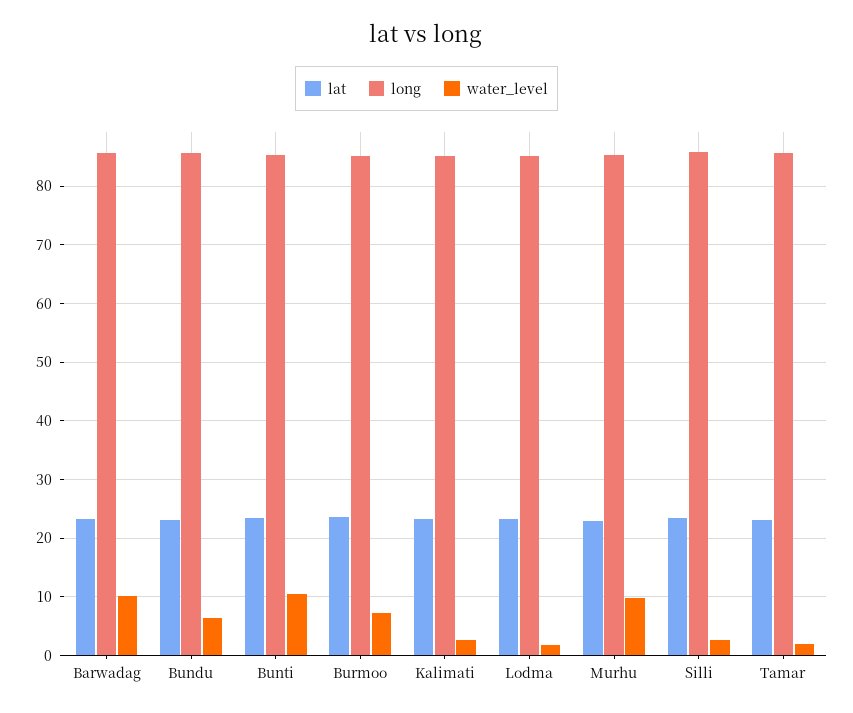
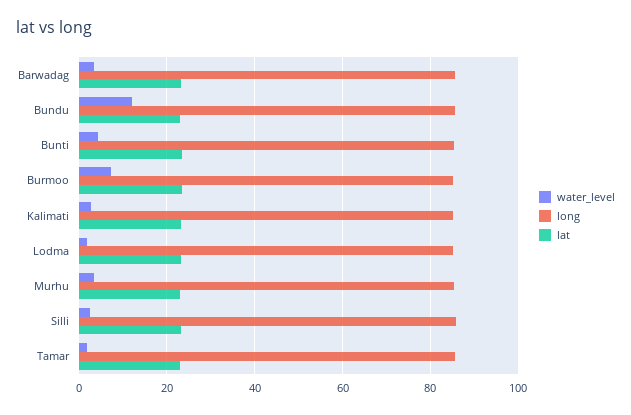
water_level, Barwadag: 10 -> 4
water_level, Bundu: 6 -> 12
water_level, Bunti: 10 -> 4
water_level, Murhu: 10 -> 4

